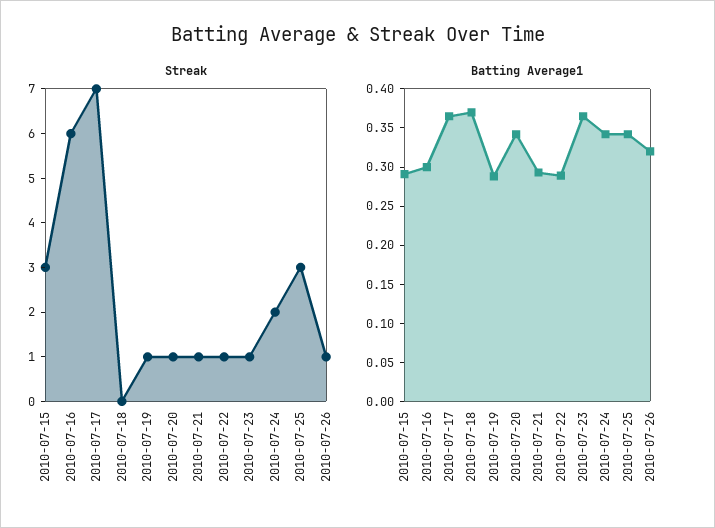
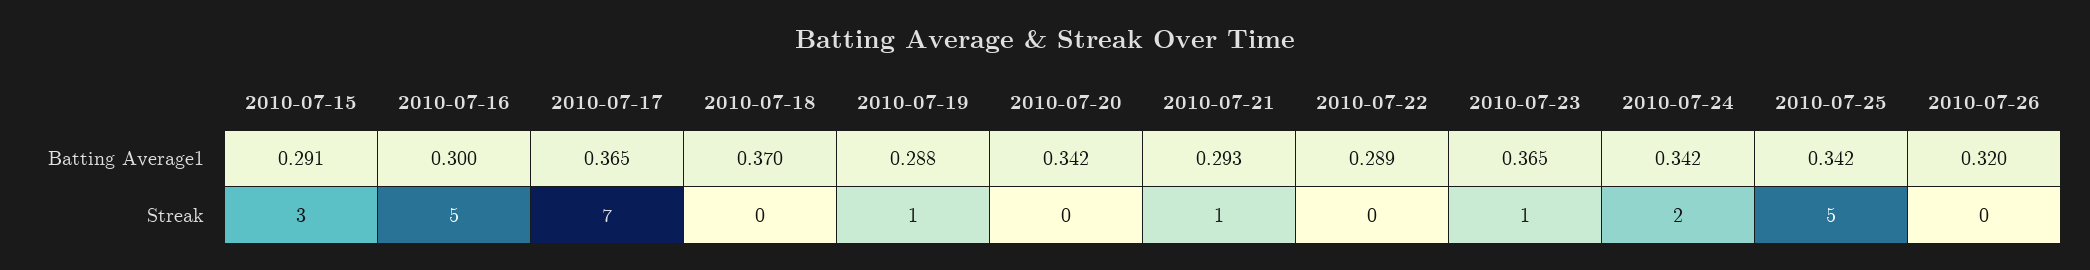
Streak, 2010-07-16: 6 -> 5
Streak, 2010-07-20: 1 -> 0
Streak, 2010-07-22: 1 -> 0
Streak, 2010-07-25: 3 -> 5
Streak, 2010-07-26: 1 -> 0

